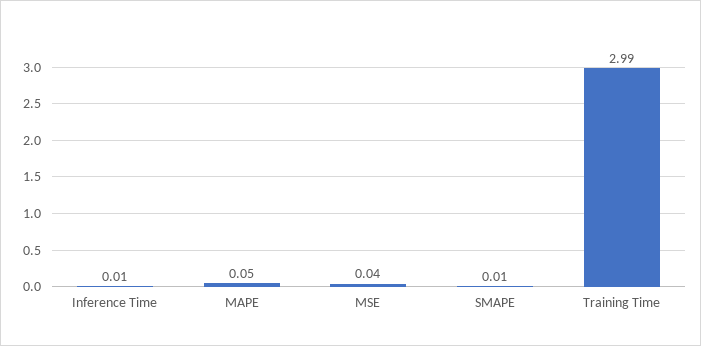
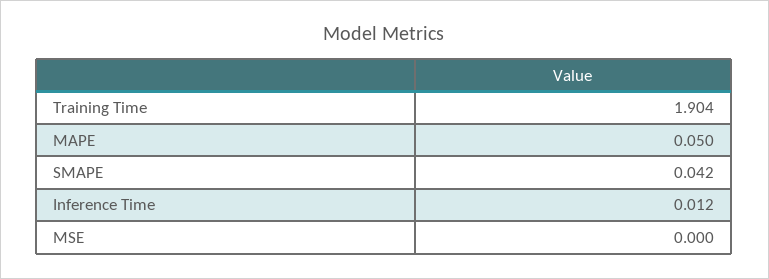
MSE: 0.04 -> 0
SMAPE: 0.01 -> 0.042
Training Time: 2.99 -> 1.904

